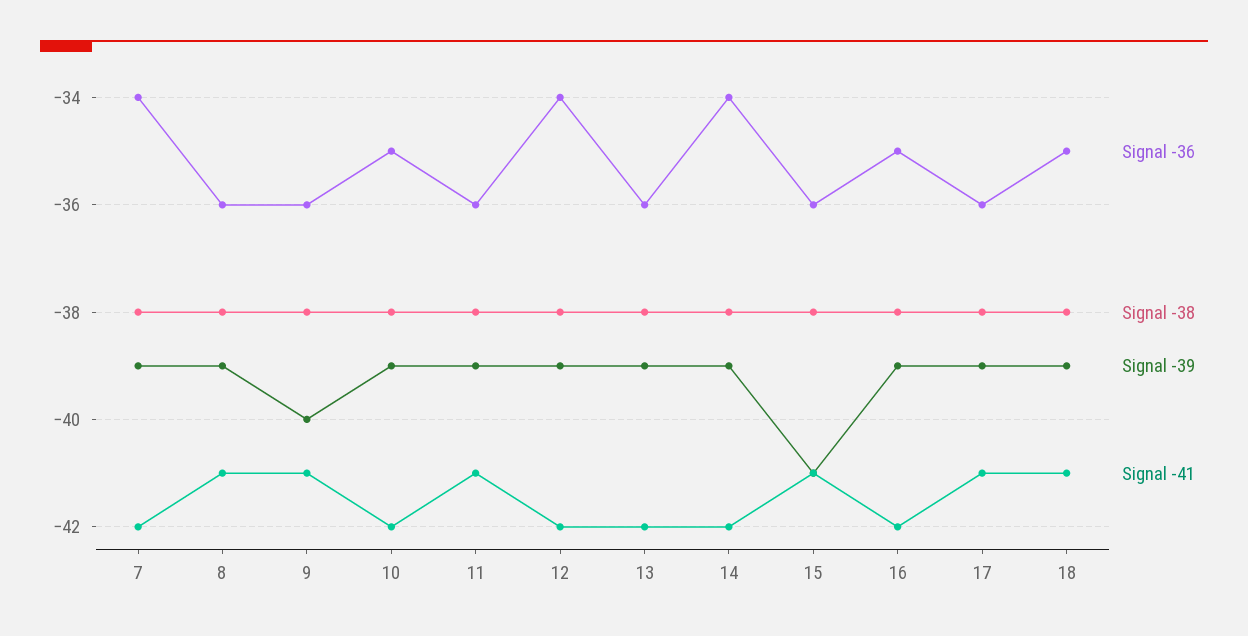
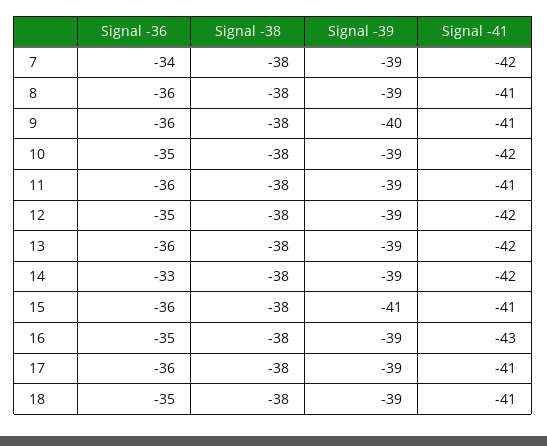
Signal -36, 12: -34 -> -35
Signal -36, 14: -34 -> -33
Signal -41, 16: -42 -> -43

